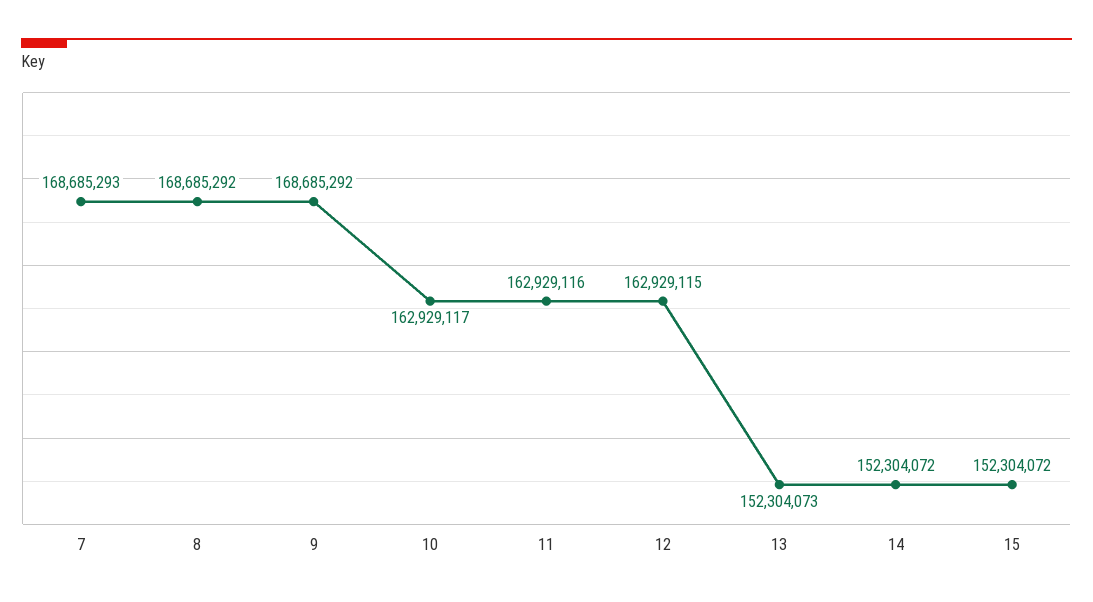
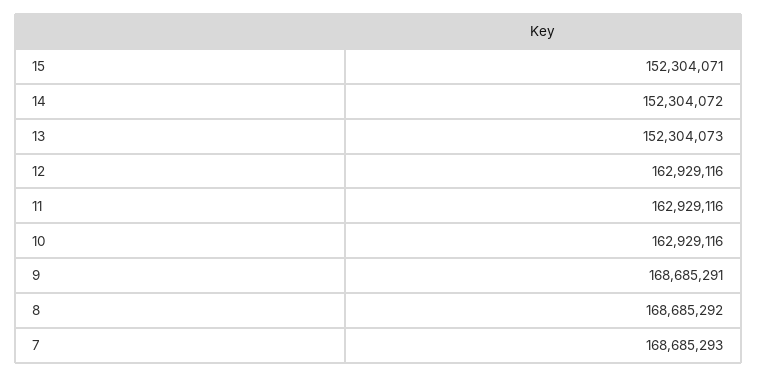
9: 168685292 -> 168685291
10: 162929117 -> 162929116
12: 162929115 -> 162929116
15: 152304072 -> 152304071

